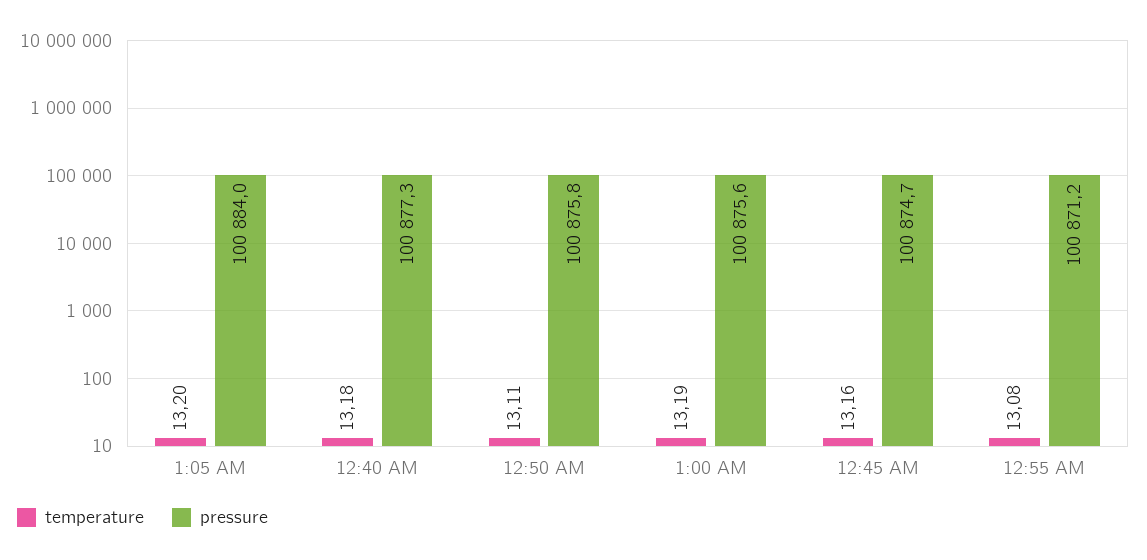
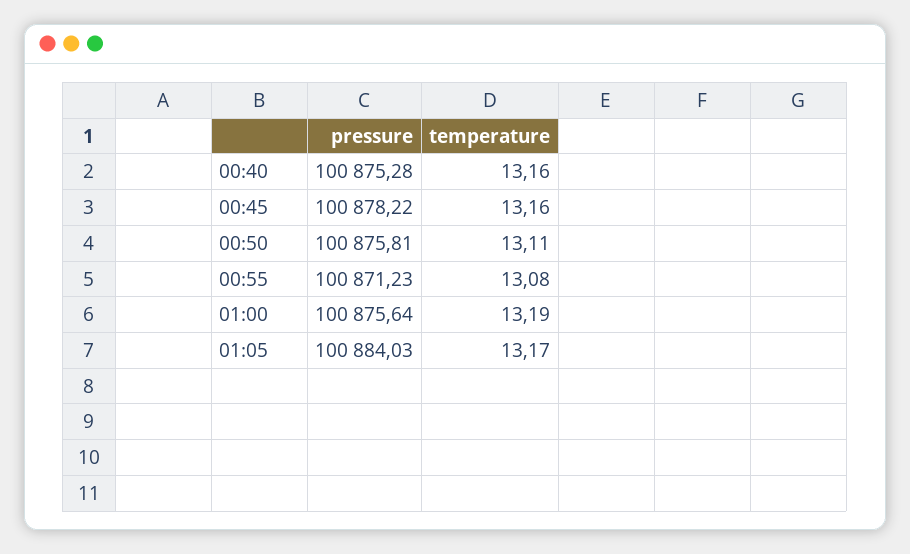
temperature, 1:05 AM: 13.2 -> 13.17
temperature, 12:40 AM: 13.18 -> 13.16
pressure, 12:40 AM: 100877.3 -> 100875.28
pressure, 12:45 AM: 100874.7 -> 100878.22

